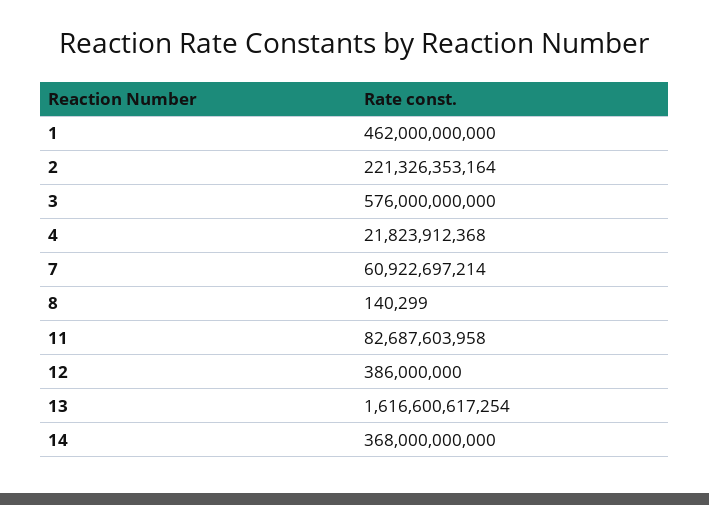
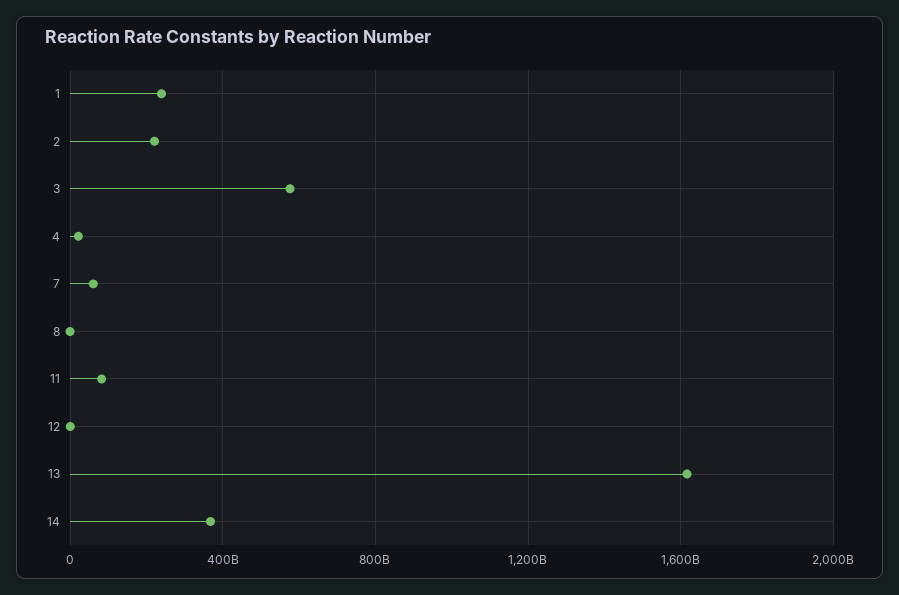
1: 462000000000 -> 250000000000

